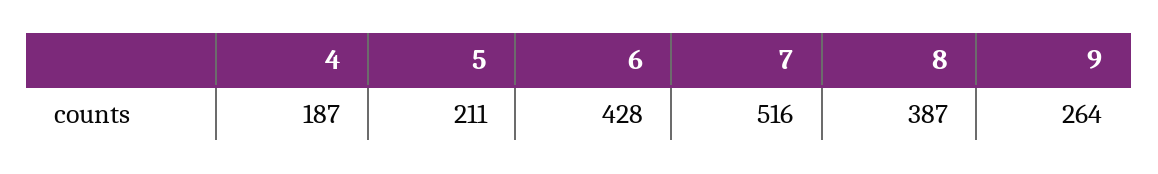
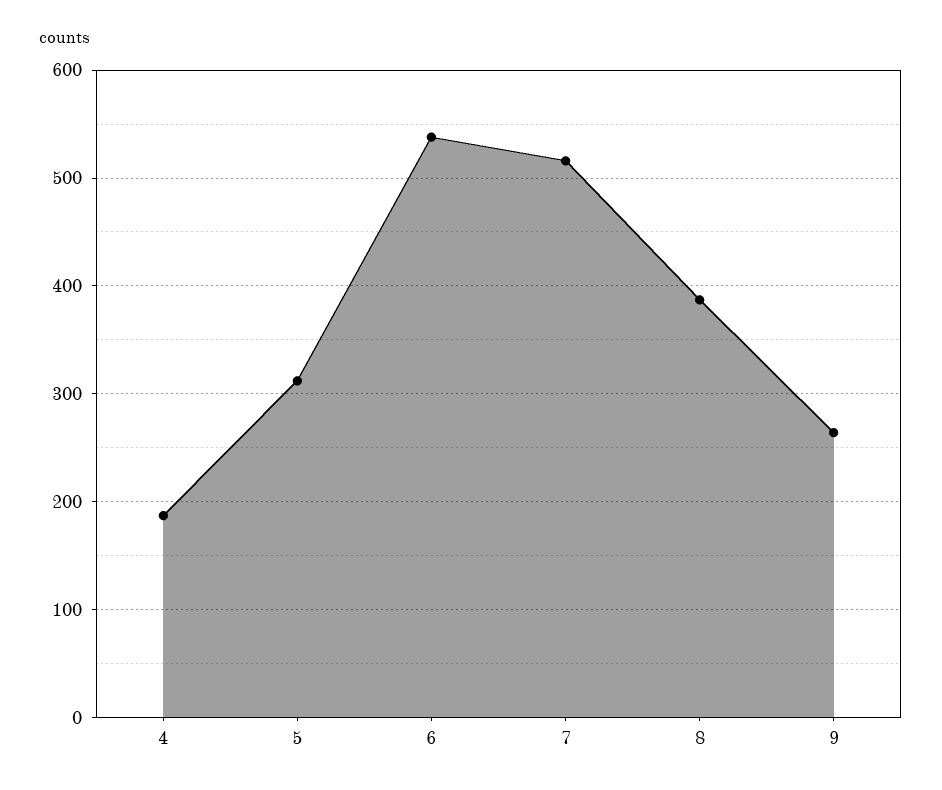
5: 211 -> 310
6: 428 -> 540

